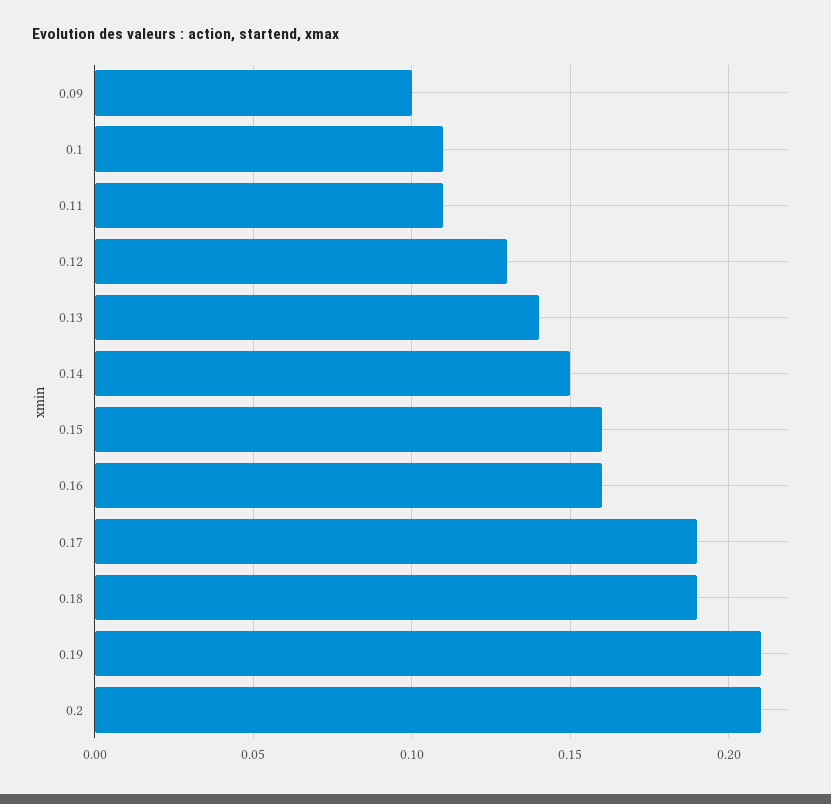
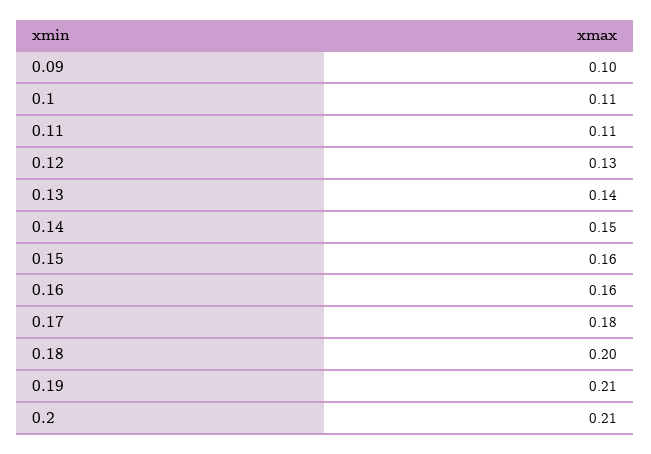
0.17: 0.19 -> 0.18
0.18: 0.19 -> 0.2

